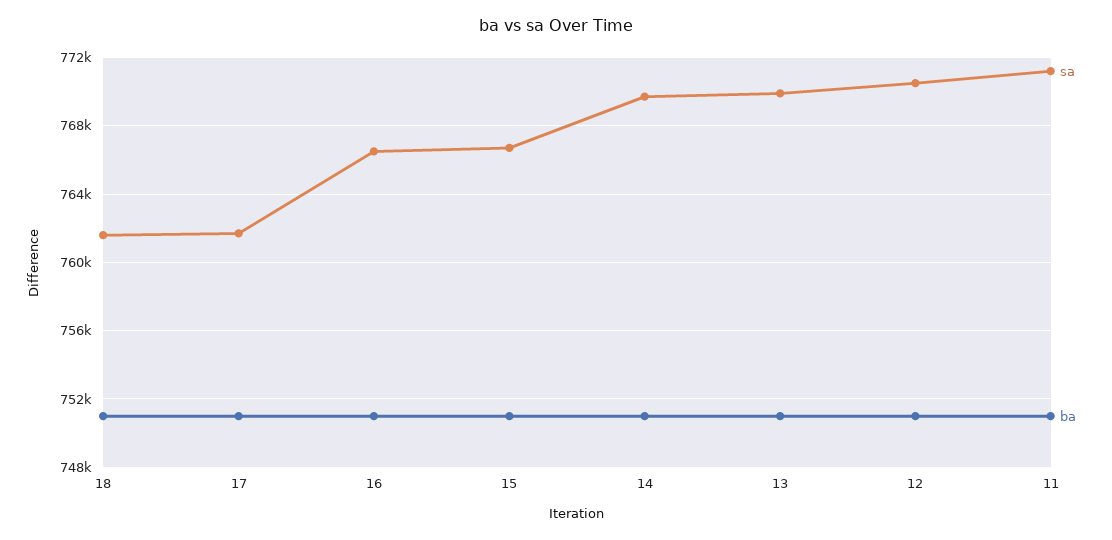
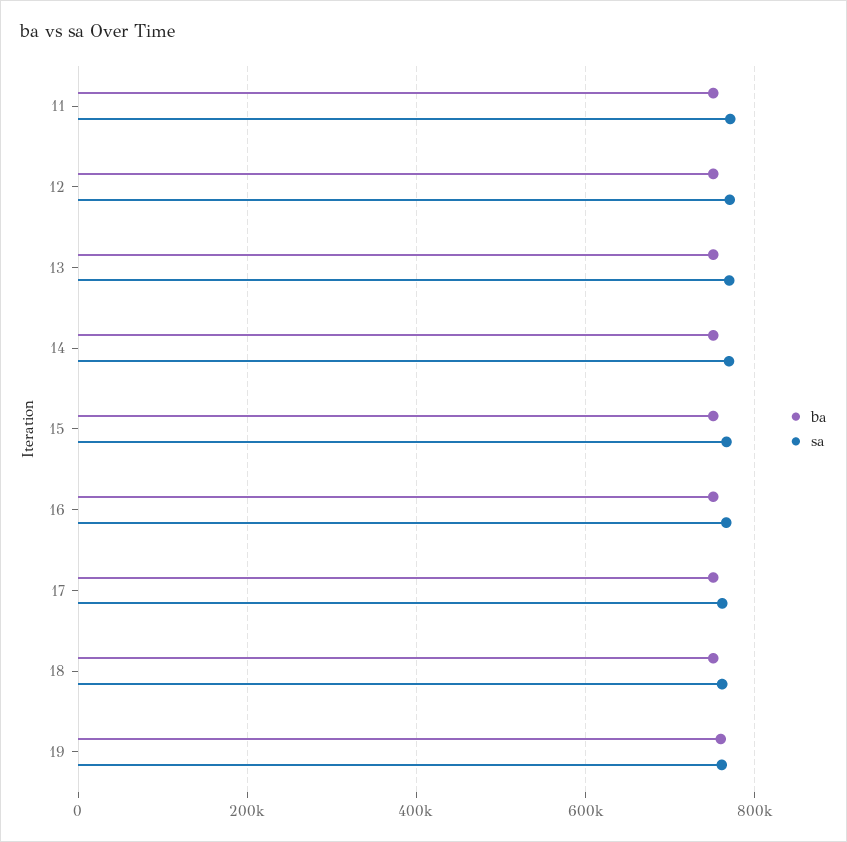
ba, 19: none -> 760000
sa, 19: none -> 760000

